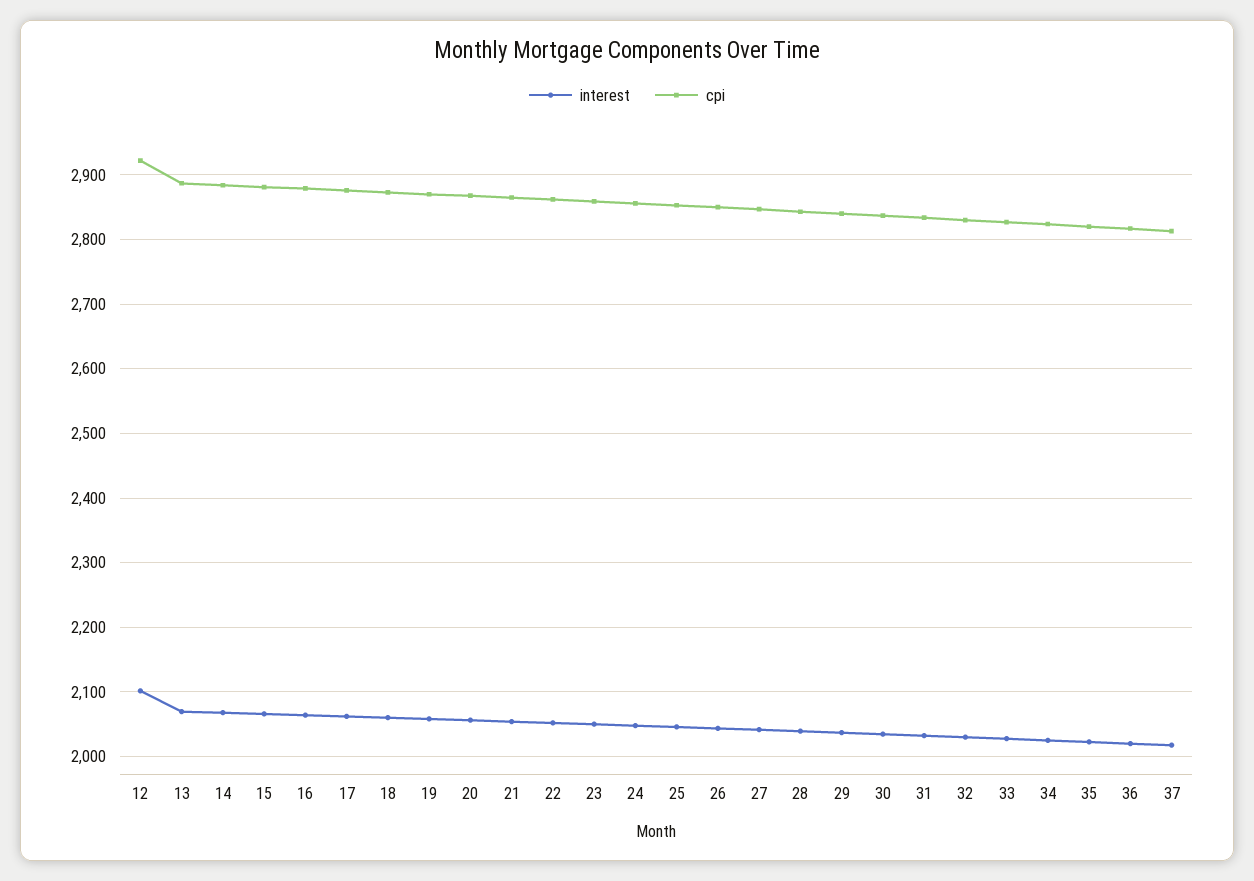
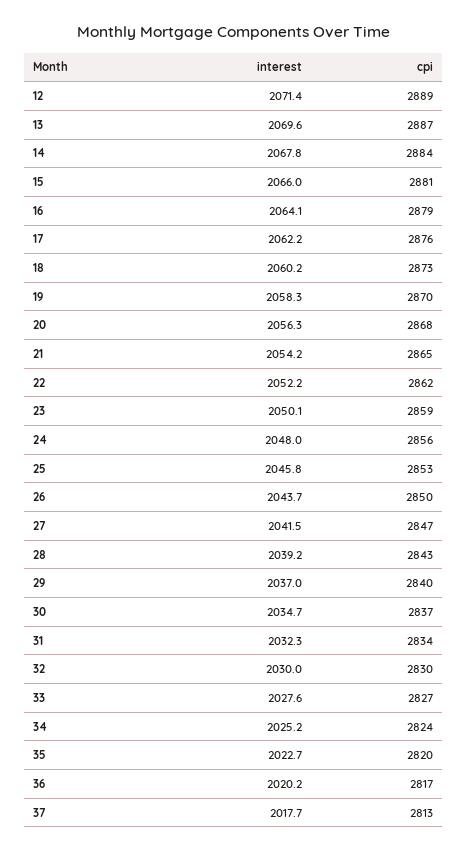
interest, 12: 2100 -> 2071.4
cpi, 12: 2920 -> 2889

